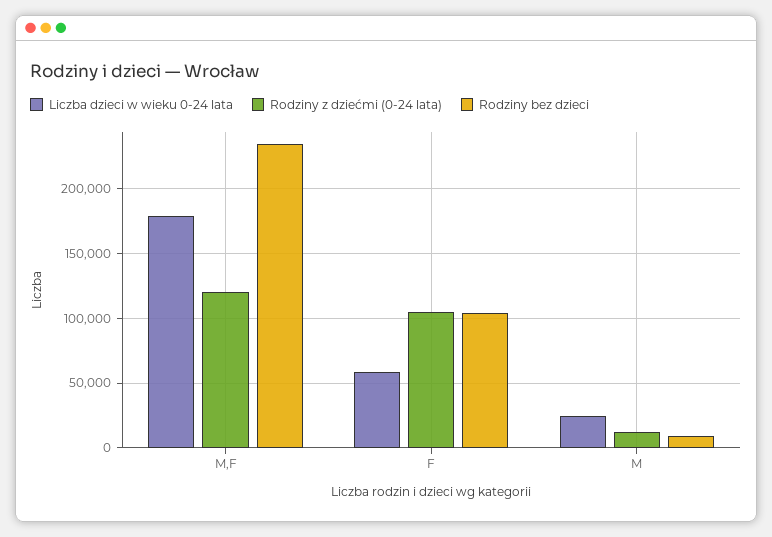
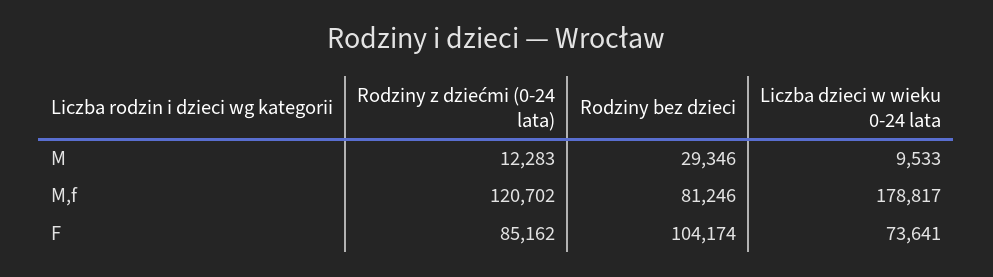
Rodziny bez dzieci, M,F: 235000 -> 81246
Liczba dzieci w wieku 0-24 lata, F: 60000 -> 73641
Rodziny z dziećmi (0-24 lata), F: 105000 -> 85162
Liczba dzieci w wieku 0-24 lata, M: 25000 -> 9533
Rodziny bez dzieci, M: 10000 -> 29346

